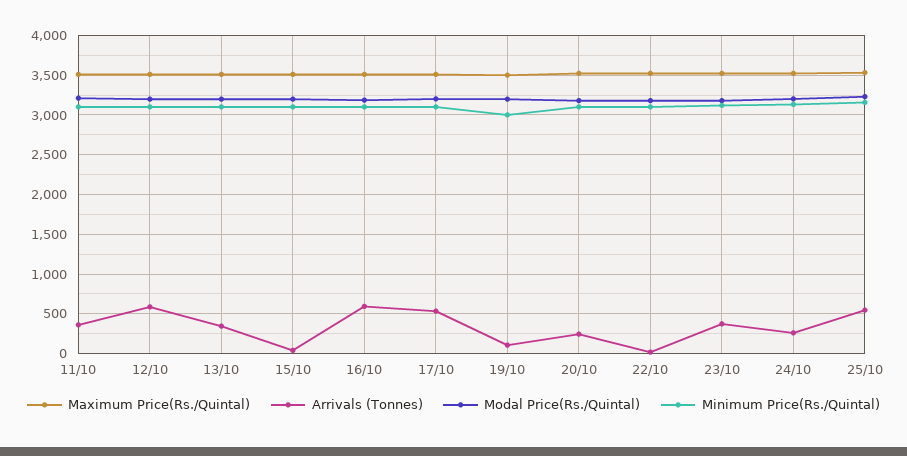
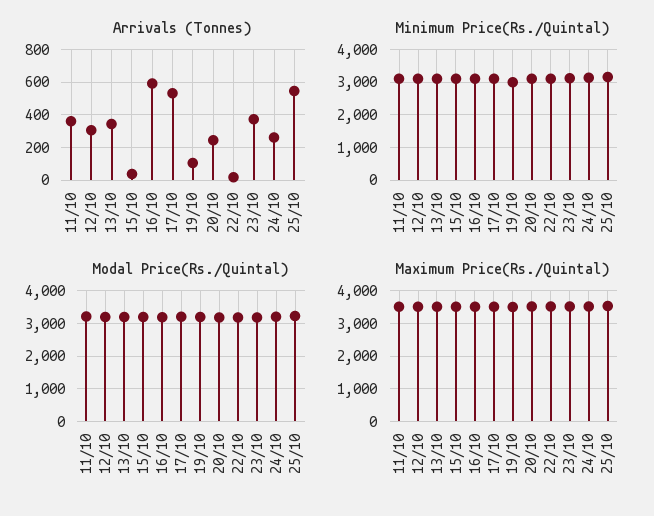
Arrivals (Tonnes), 12/10: 600 -> 300

